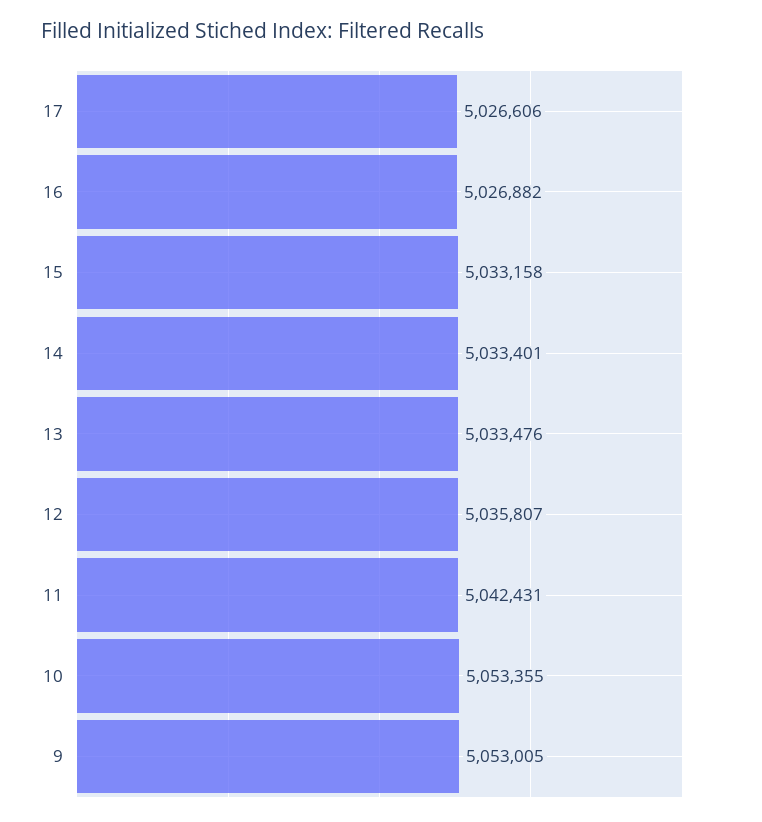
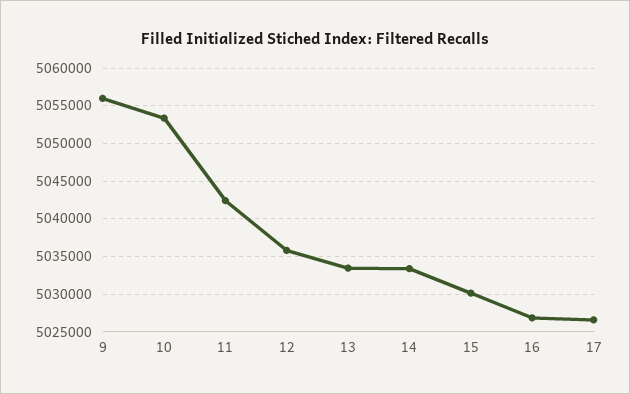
15: 5033158 -> 5030000
9: 5053005 -> 5056000

